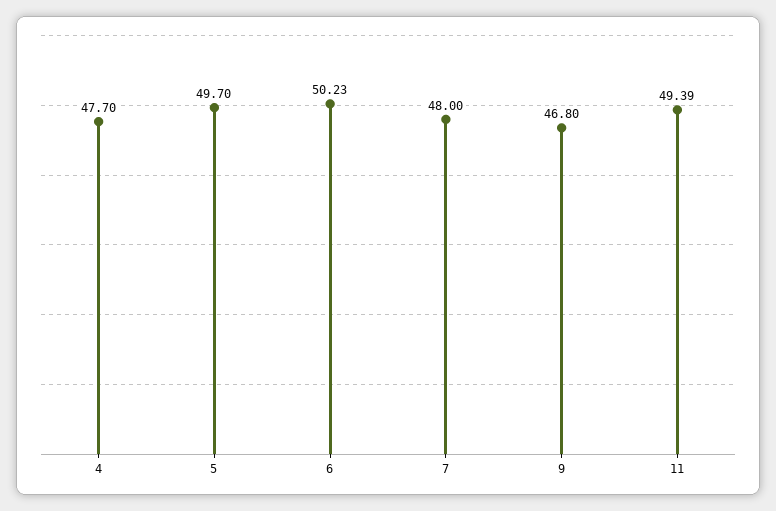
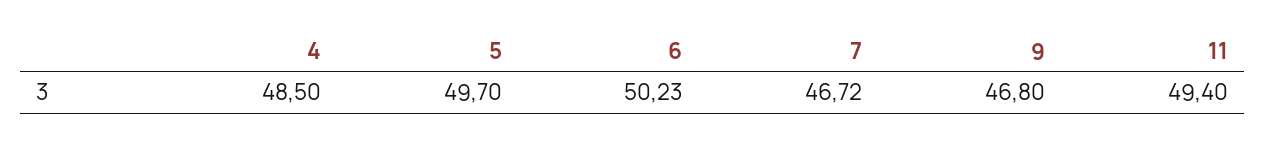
4: 47.7 -> 48.5
7: 48 -> 46.72
11: 49.39 -> 49.4

